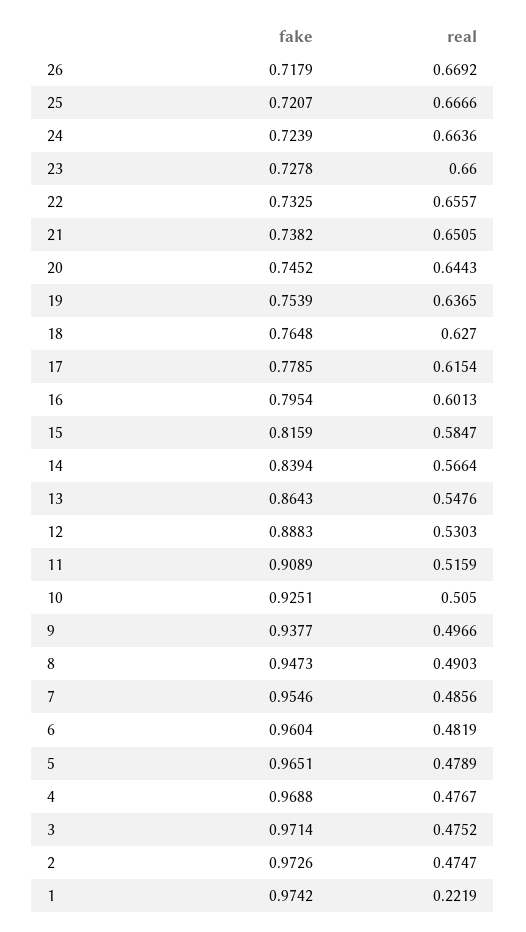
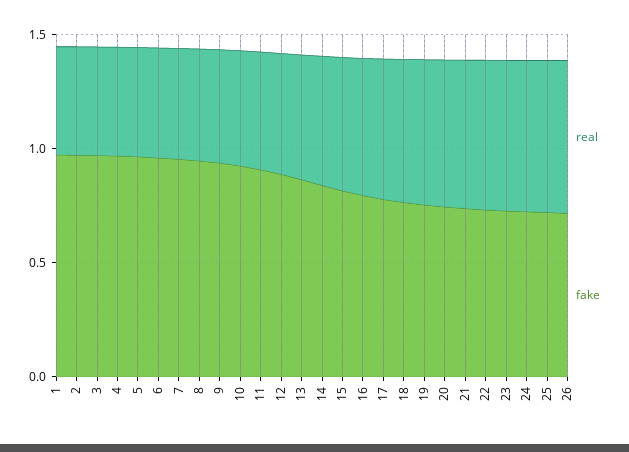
real, 1: 0.2219 -> 0.5

